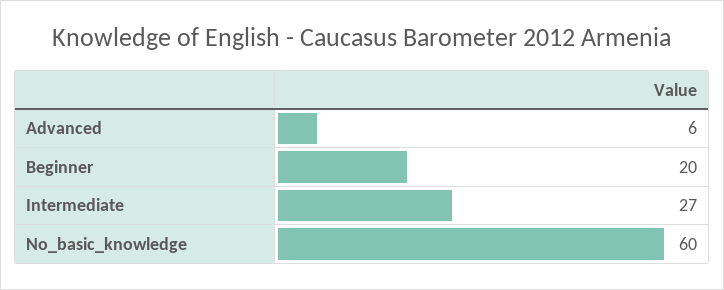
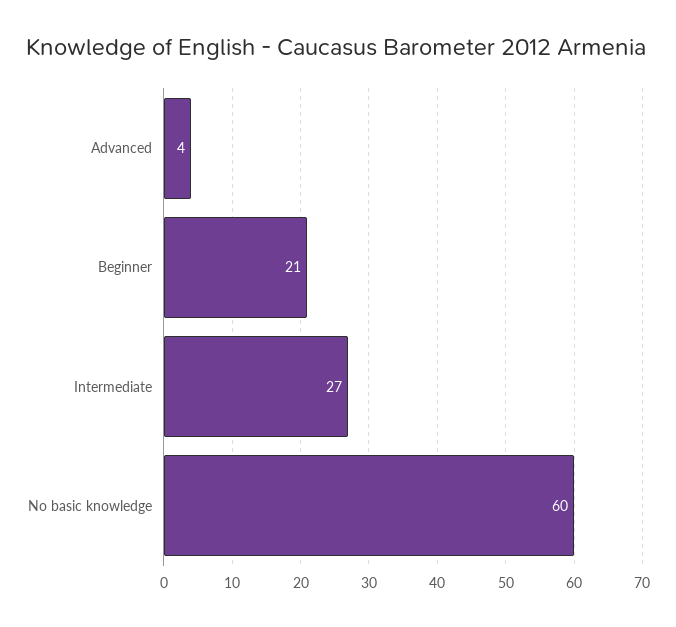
Advanced: 6 -> 4
Beginner: 20 -> 21

